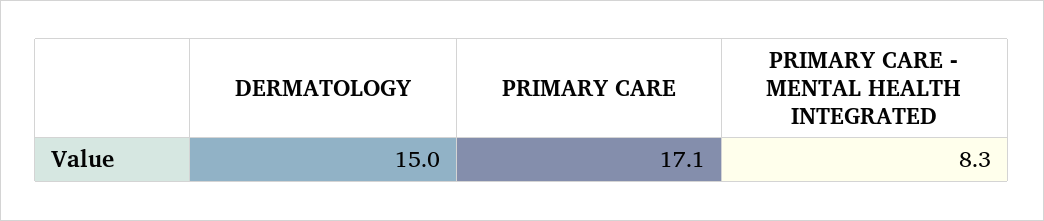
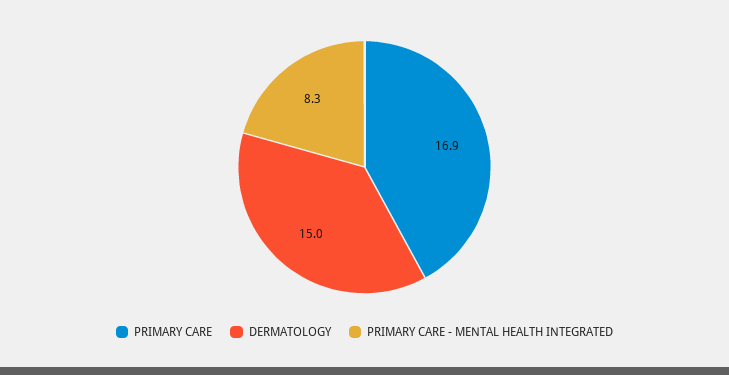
PRIMARY CARE: 17.1 -> 16.9

